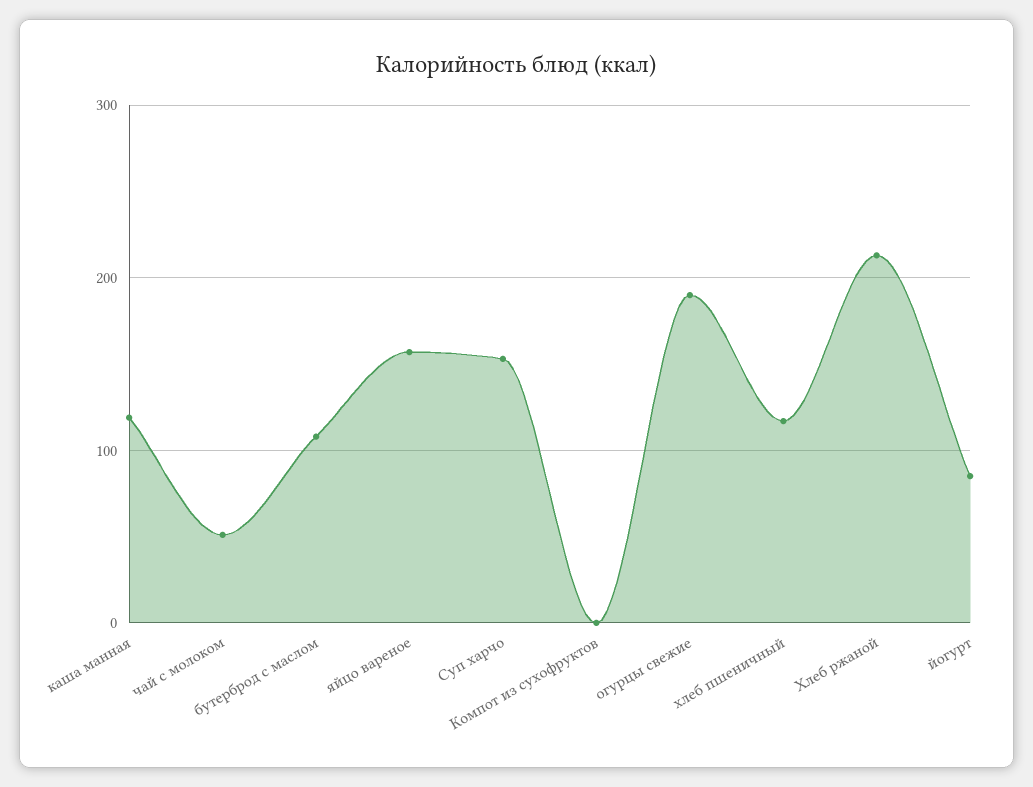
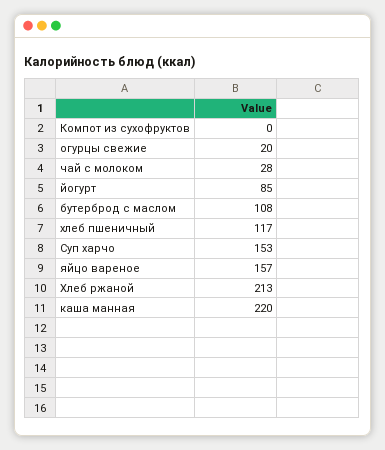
каша манная: 120 -> 220
чай с молоком: 50 -> 28
огурцы свежие: 190 -> 20

